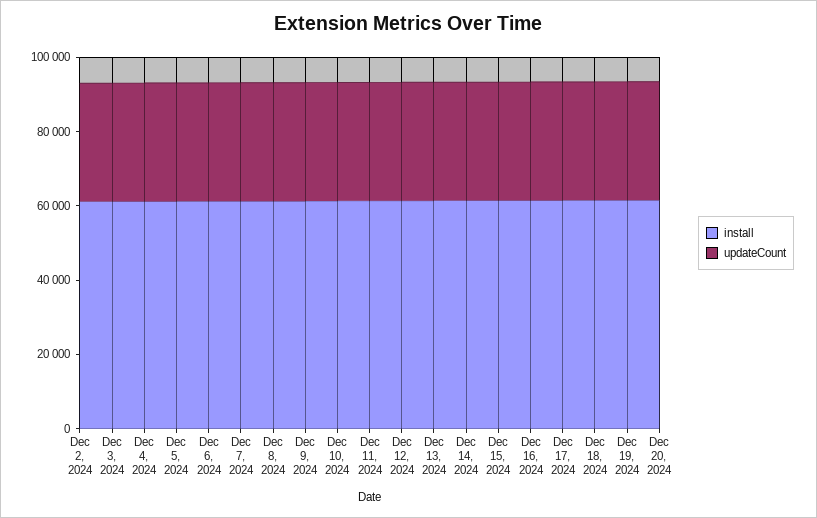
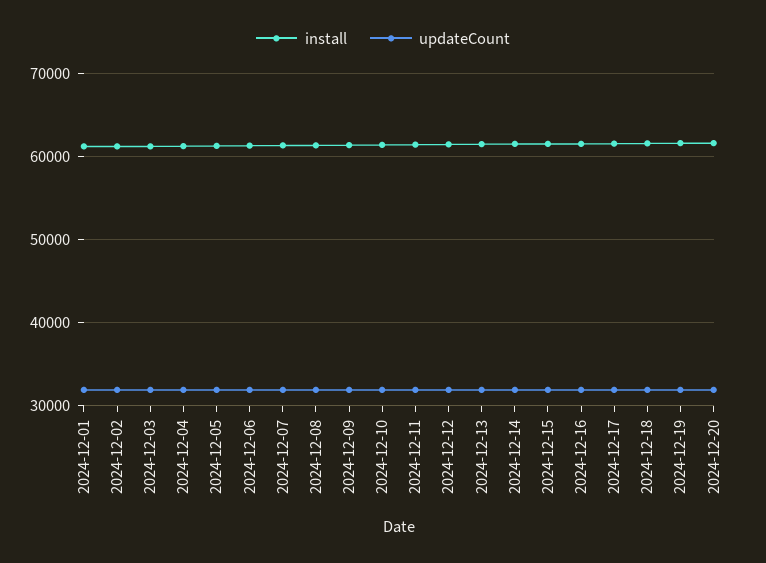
install, 2024-12-01: none -> 61000
updateCount, 2024-12-01: none -> 32000

